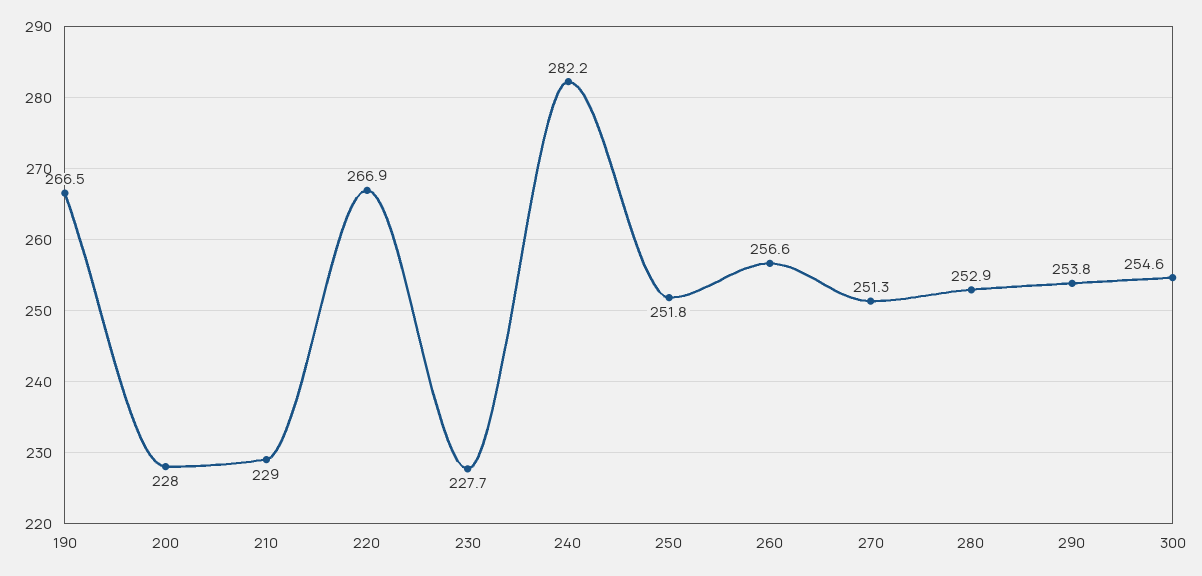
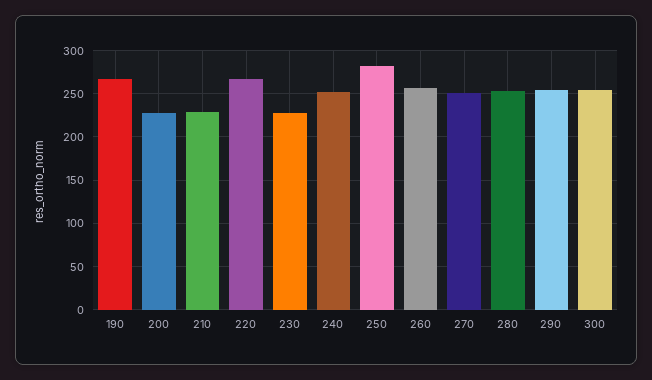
240: 282.2 -> 250
250: 251.8 -> 280

